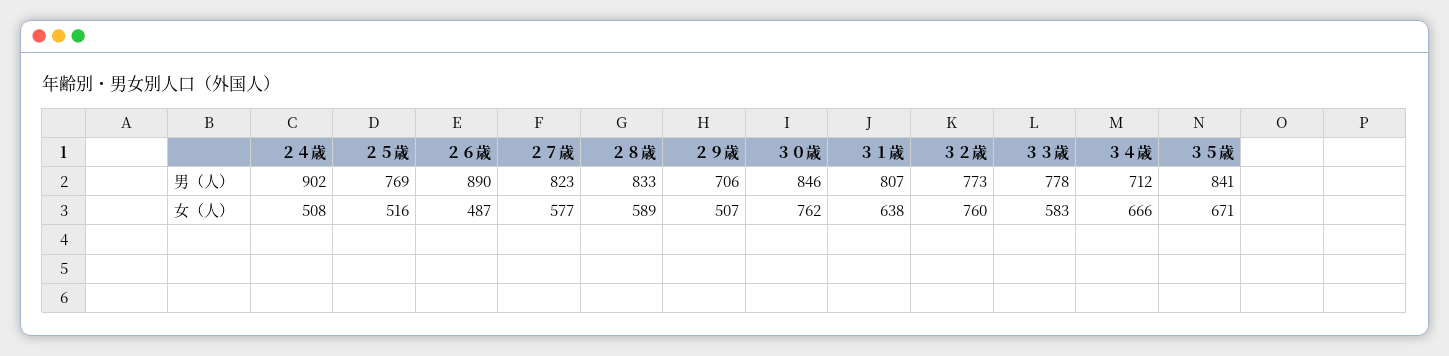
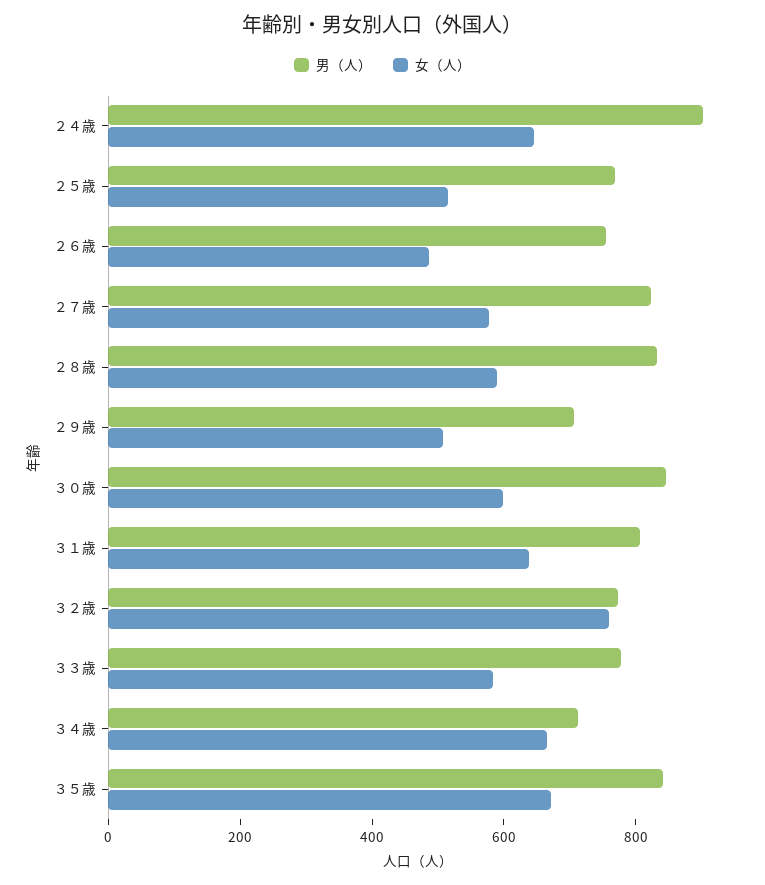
男（人）, ２６歳: 890 -> 750
女（人）, ２４歳: 508 -> 650
女（人）, ３０歳: 762 -> 600

